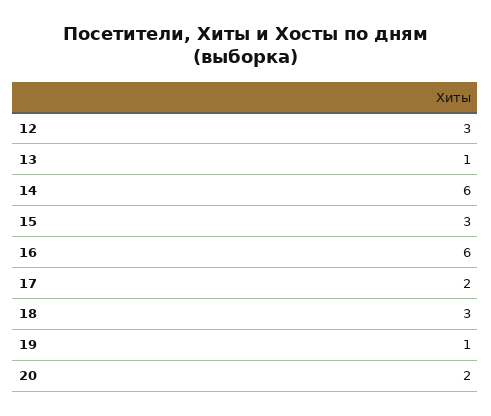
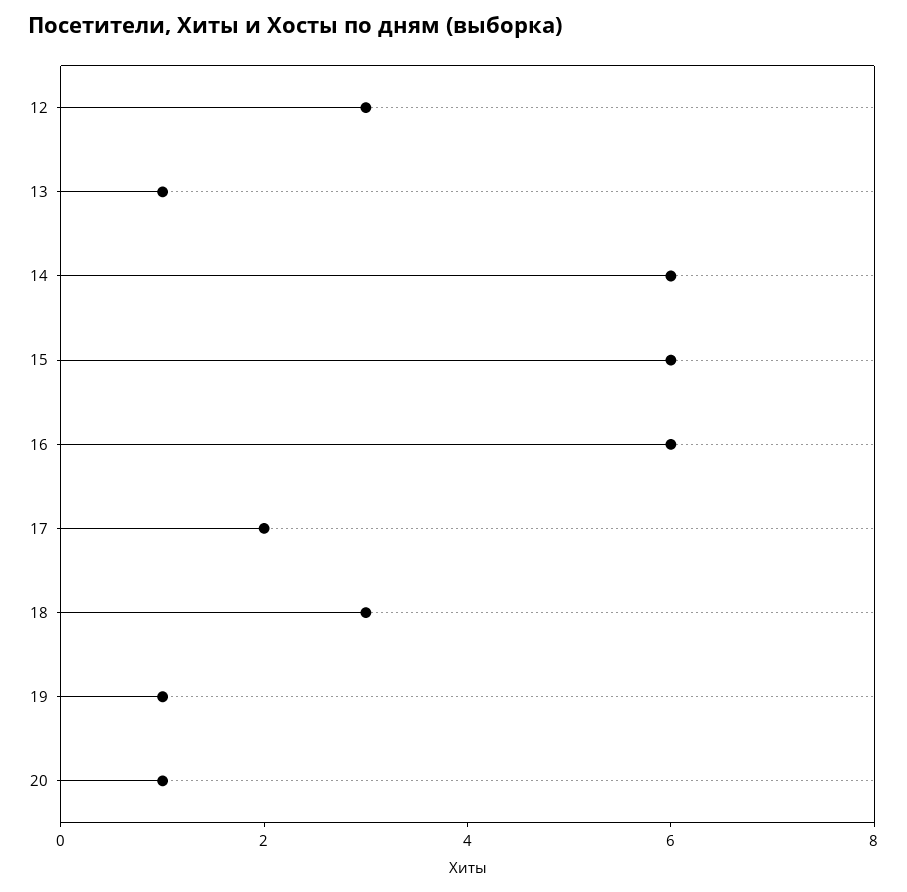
15: 3 -> 6
20: 2 -> 1

